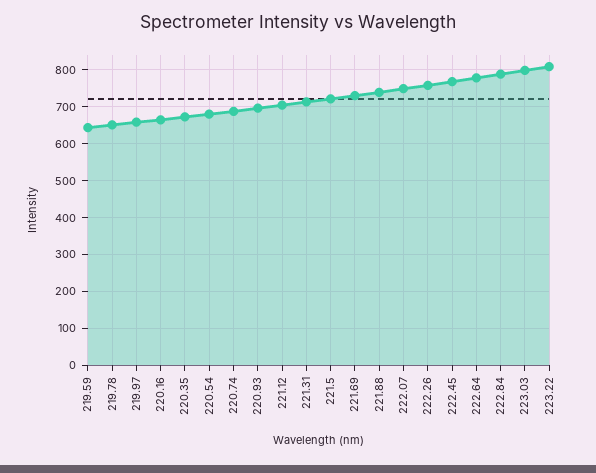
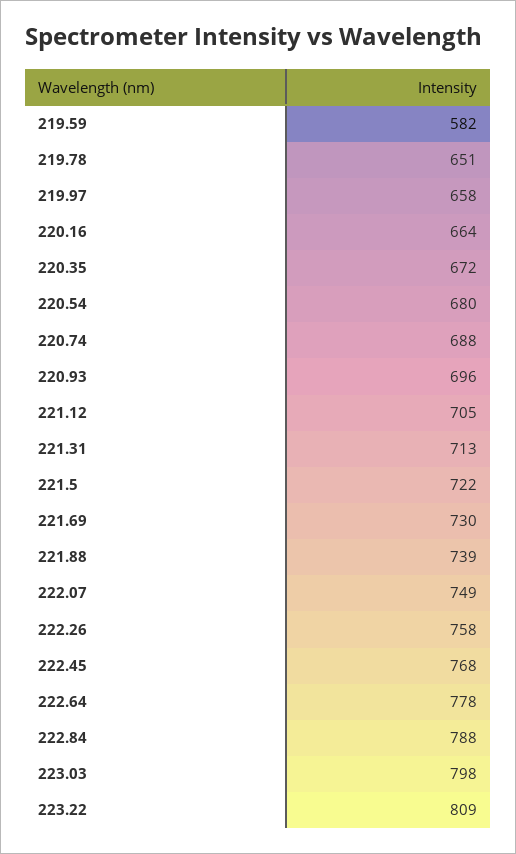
219.59: 640 -> 582

